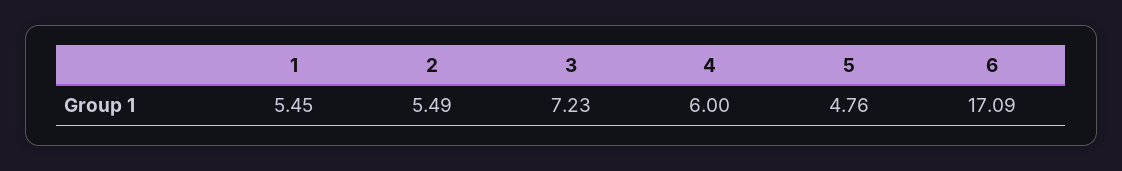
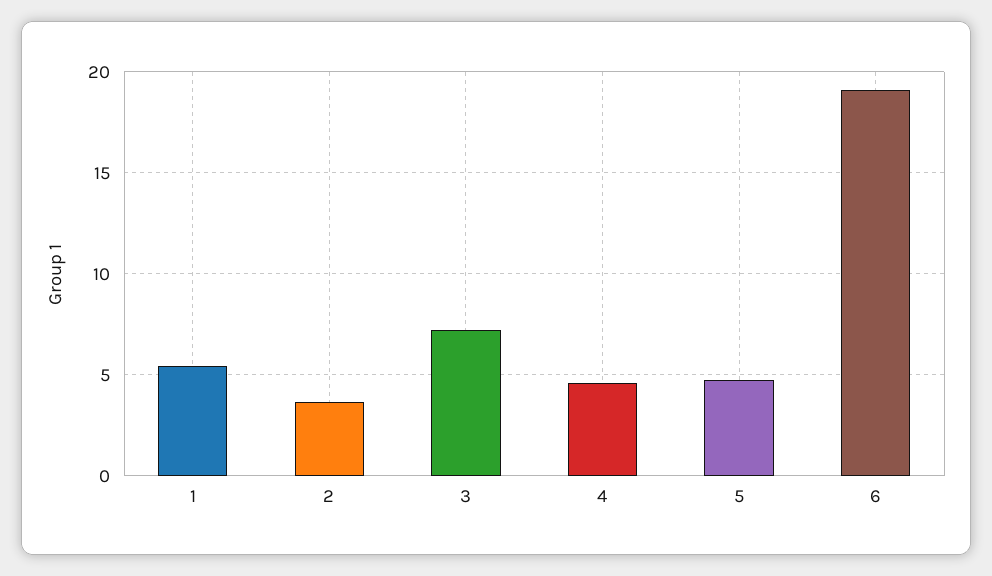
2: 5.49 -> 3.5
4: 6 -> 4.5
6: 17.09 -> 19

